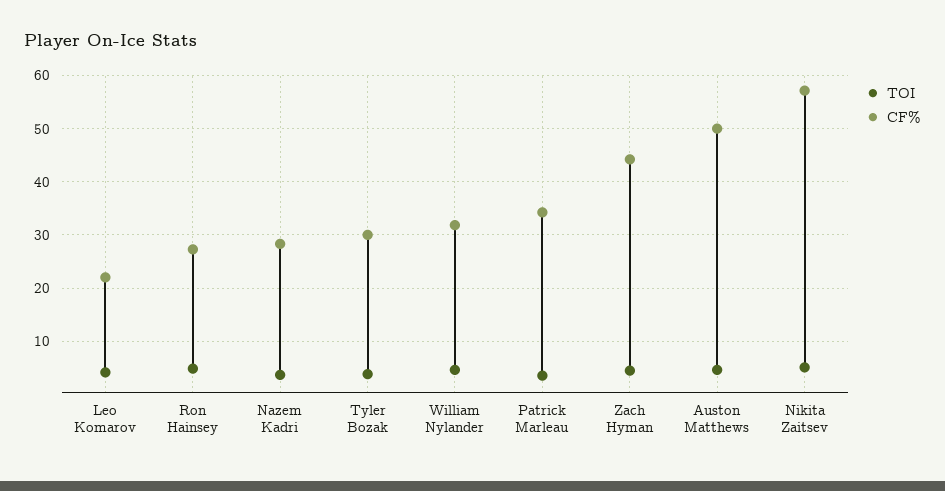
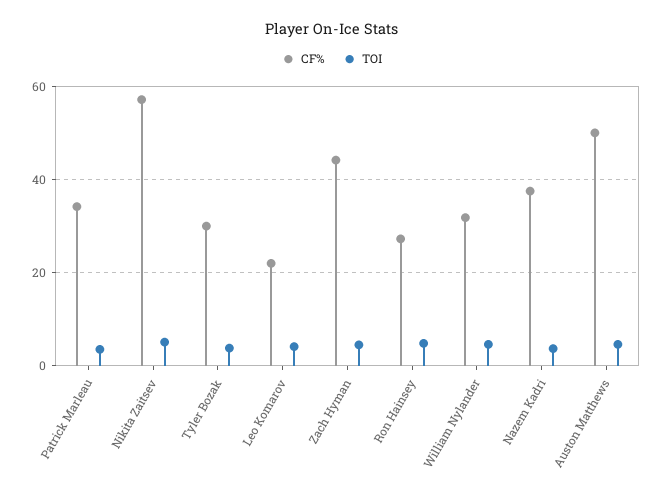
CF%, Nazem Kadri: 28 -> 38

